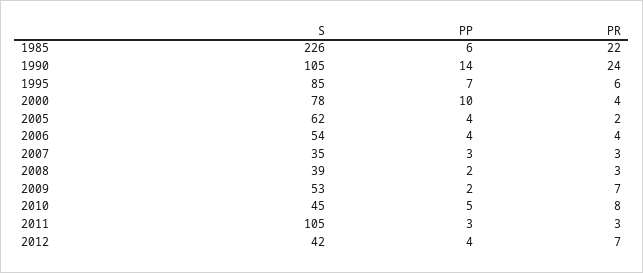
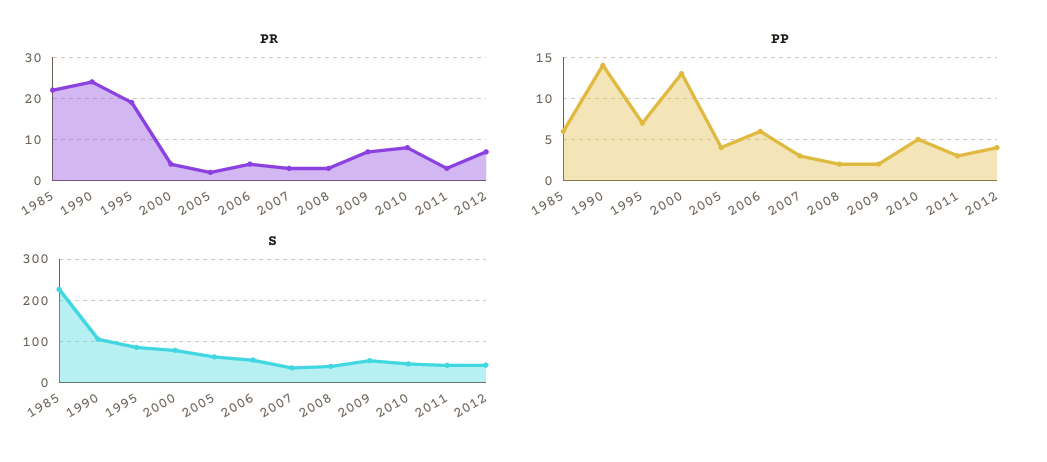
PR, 1995: 6 -> 20
PP, 2000: 10 -> 13
PP, 2006: 4 -> 6
S, 2011: 105 -> 40

